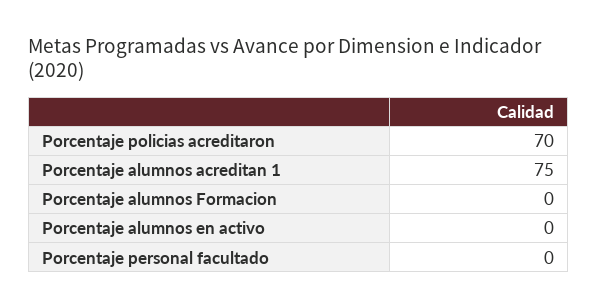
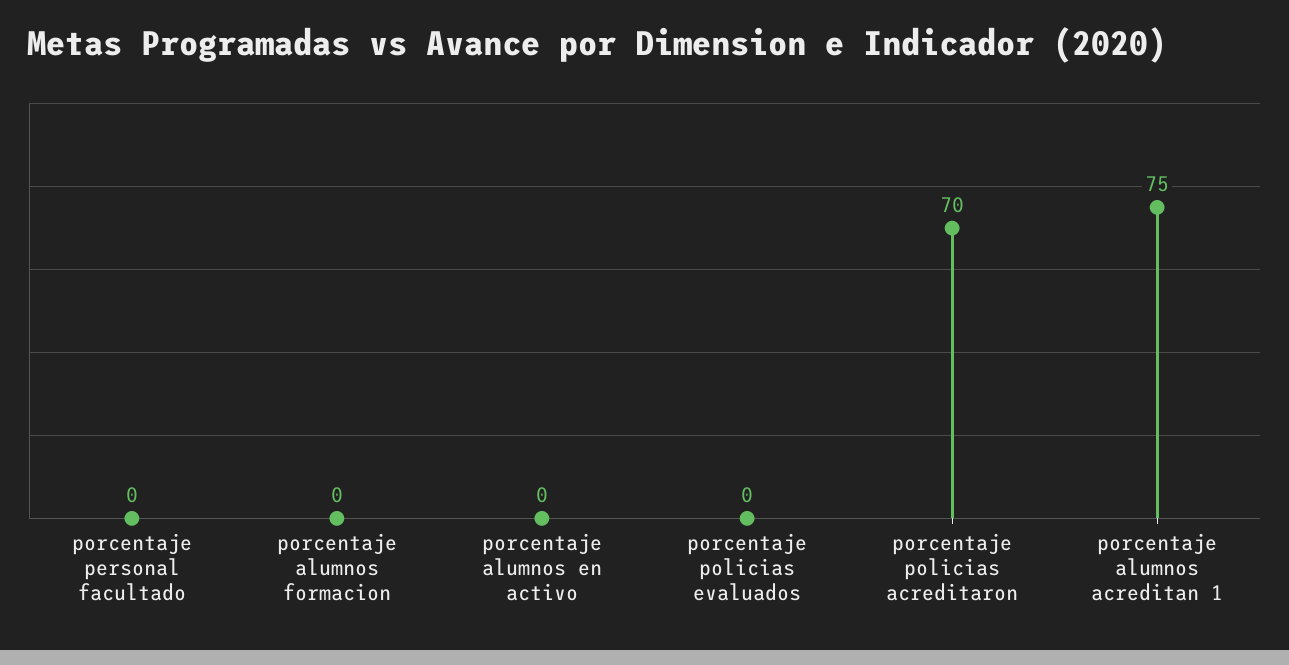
porcentaje policias evaluados: none -> 0

